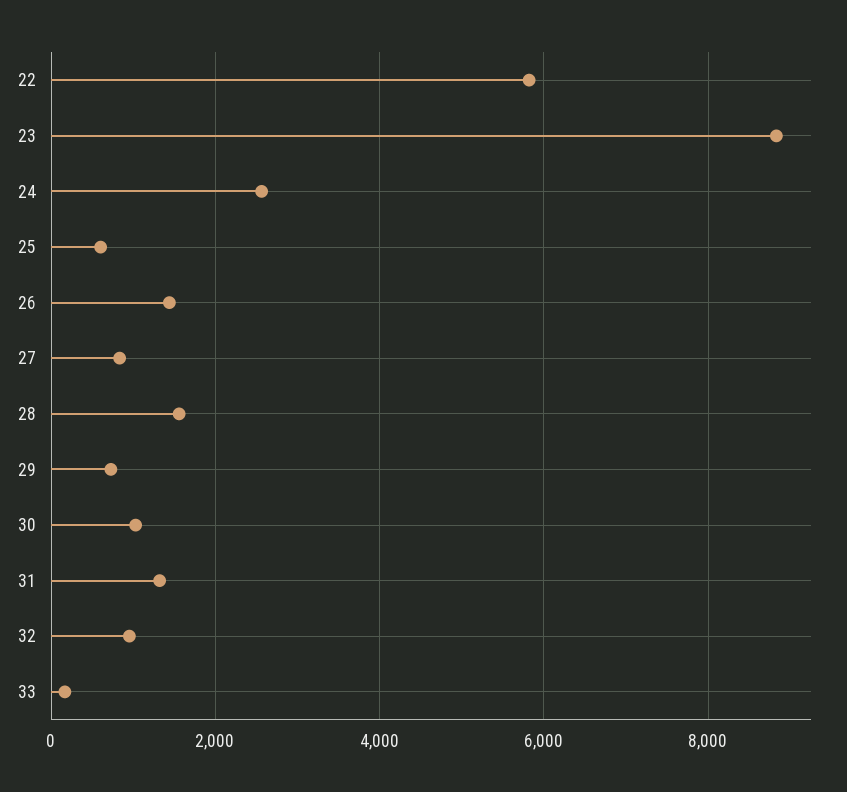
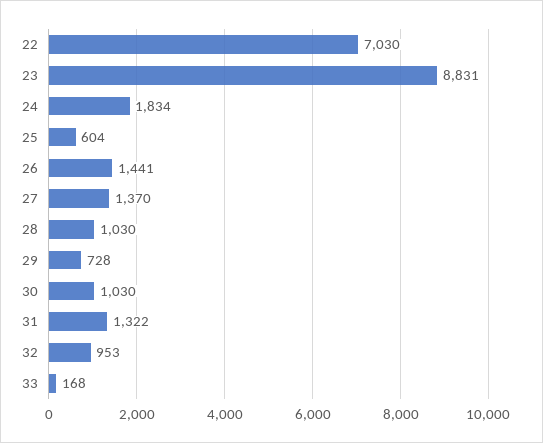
22: 5800 -> 7030
24: 2600 -> 1834
27: 800 -> 1370
28: 1600 -> 1030

